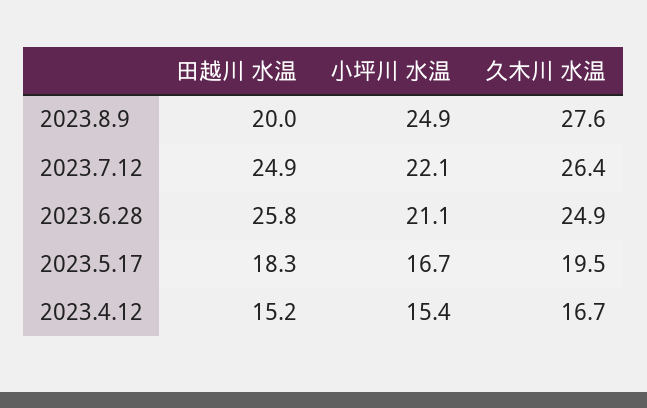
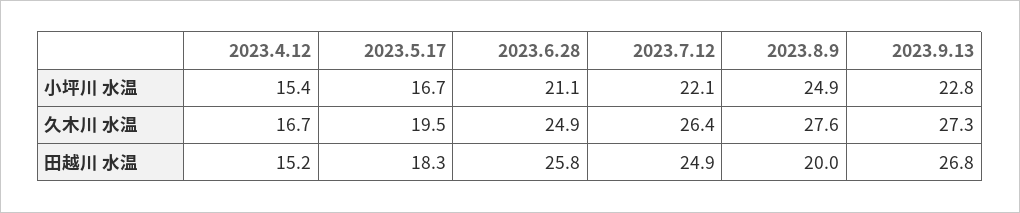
小坪川 水温, 2023.9.13: none -> 22.8
久木川 水温, 2023.9.13: none -> 27.3
田越川 水温, 2023.9.13: none -> 26.8

